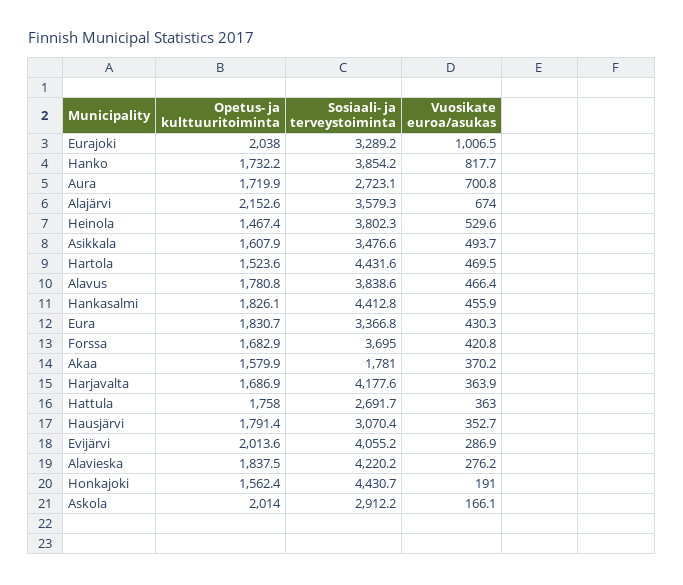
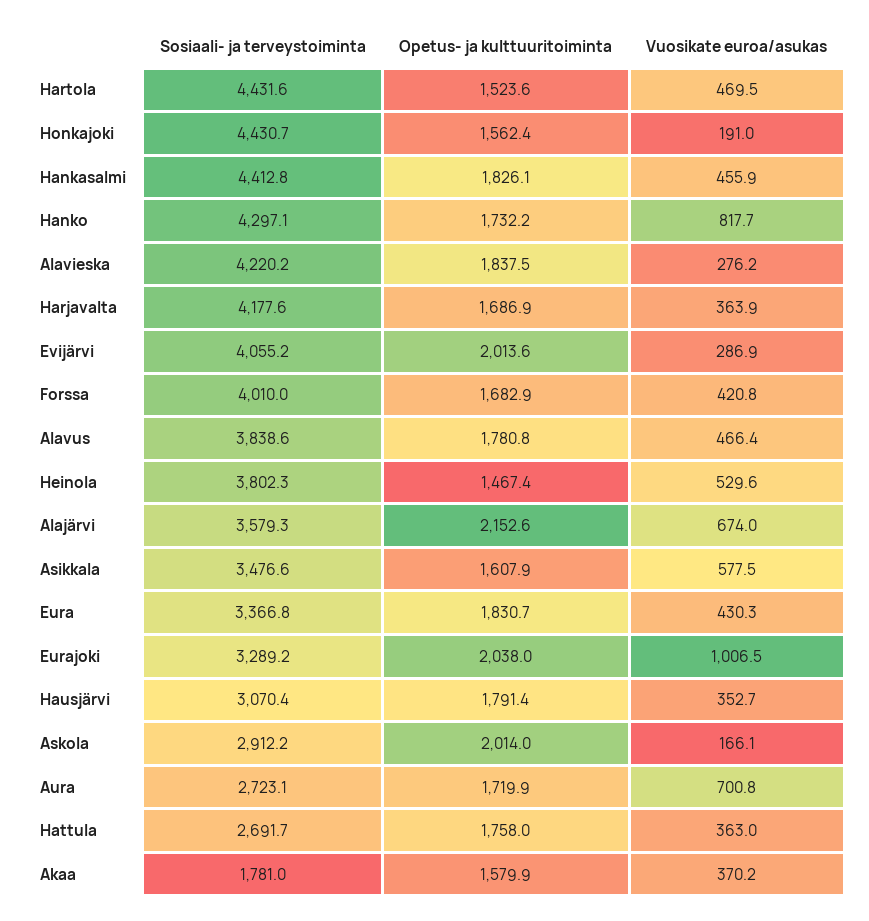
Sosiaali- ja terveystoiminta, Hanko: 3854.2 -> 4297.1
Vuosikate euroa/asukas, Asikkala: 493.7 -> 577.5
Sosiaali- ja terveystoiminta, Forssa: 3695 -> 4010

